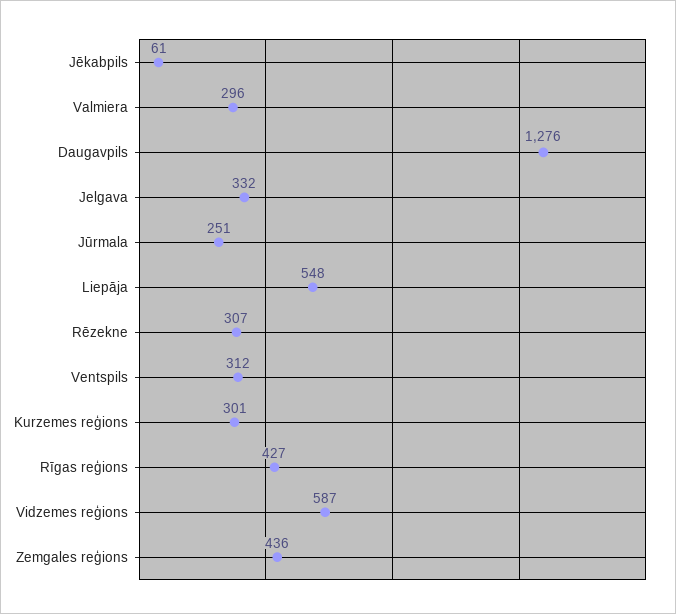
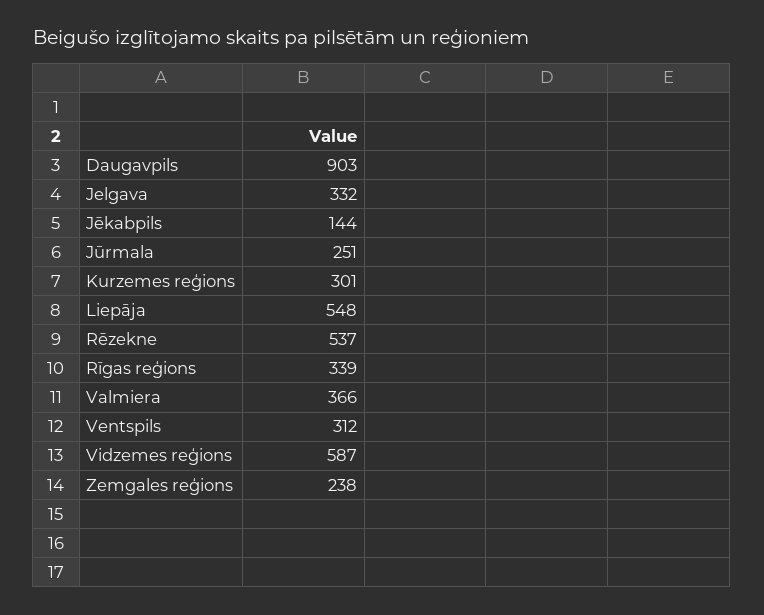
Jēkabpils: 61 -> 144
Valmiera: 296 -> 366
Daugavpils: 1276 -> 903
Rēzekne: 307 -> 537
Rīgas reģions: 427 -> 339
Zemgales reģions: 436 -> 238

